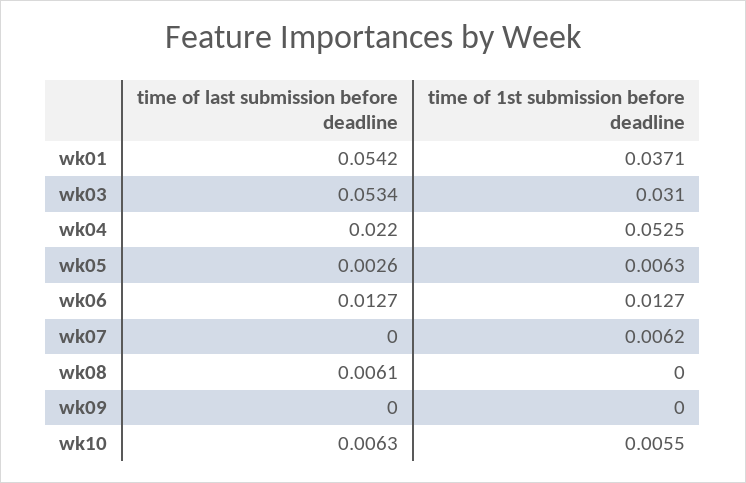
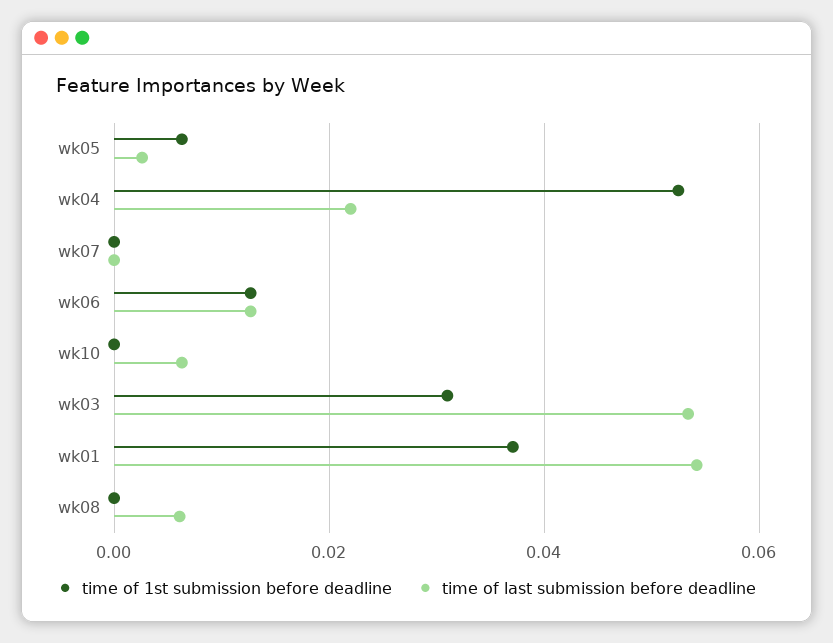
time of 1st submission before deadline, wk07: 0.0062 -> 0
time of last submission before deadline, wk09: 0 -> none
time of 1st submission before deadline, wk09: 0 -> none
time of 1st submission before deadline, wk10: 0.0055 -> 0

